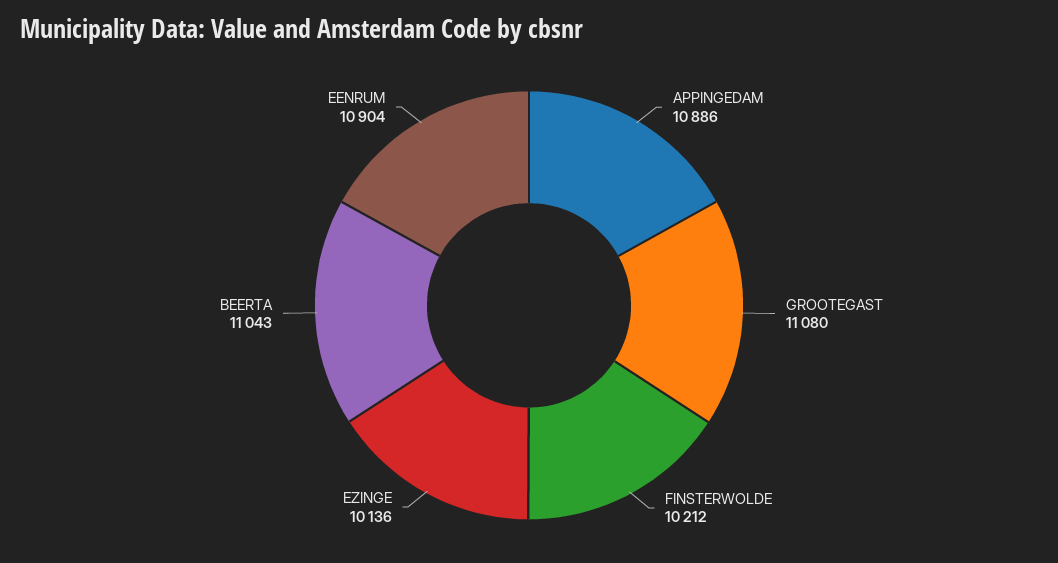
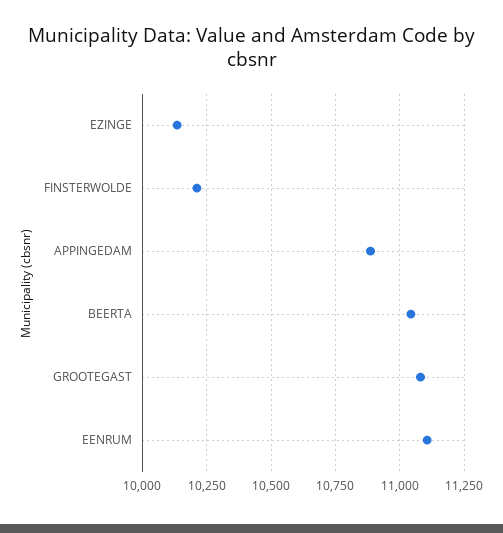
EENRUM: 10904 -> 11100

